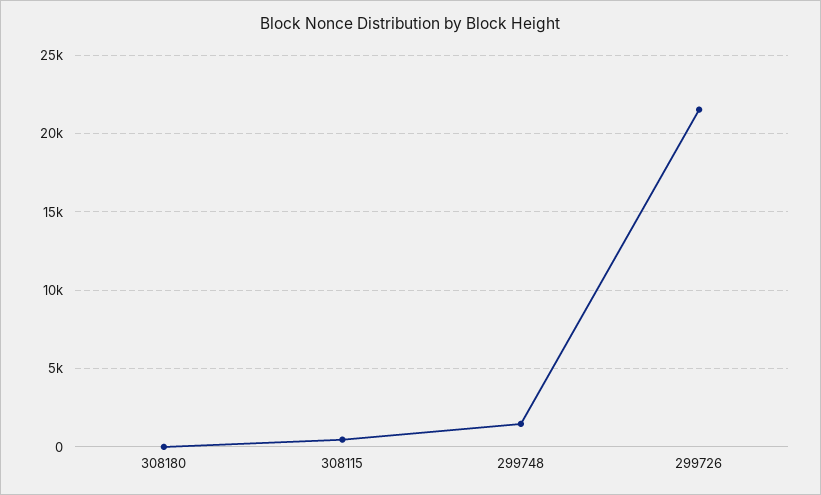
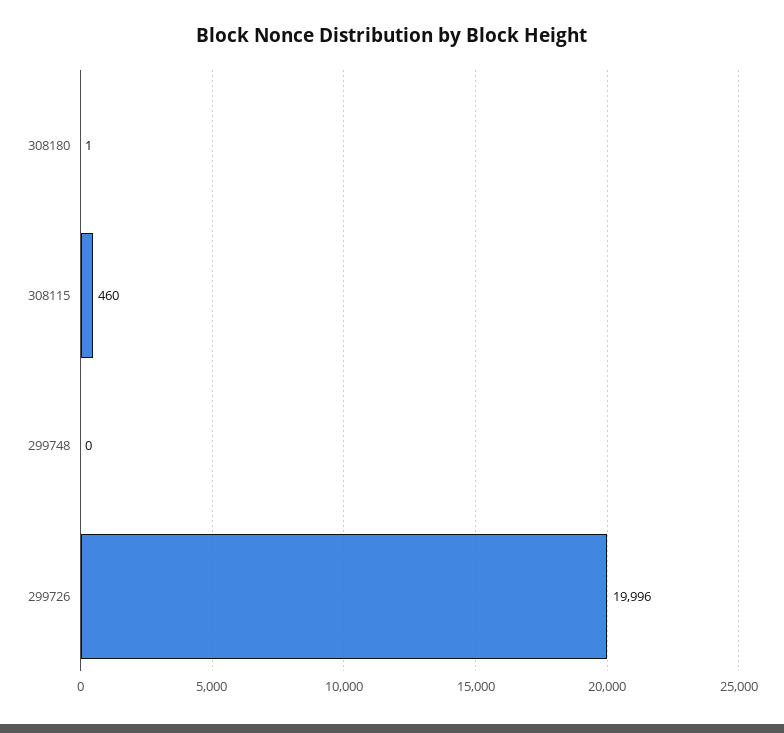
299748: 1500 -> 0
299726: 21500 -> 19996

